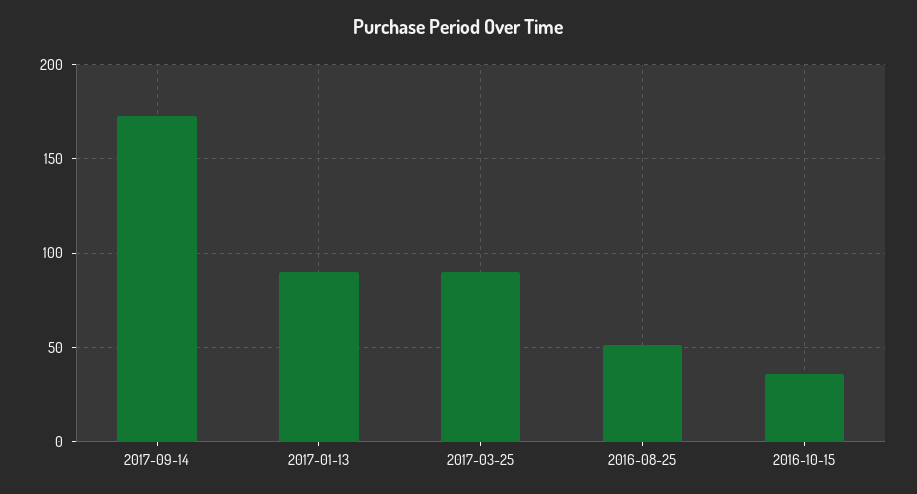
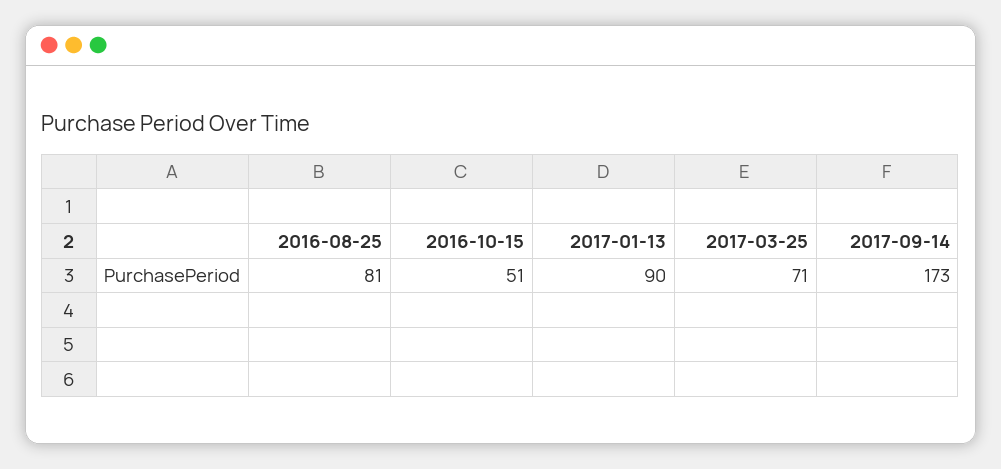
2017-03-25: 90 -> 71
2016-08-25: 50 -> 81
2016-10-15: 35 -> 51

